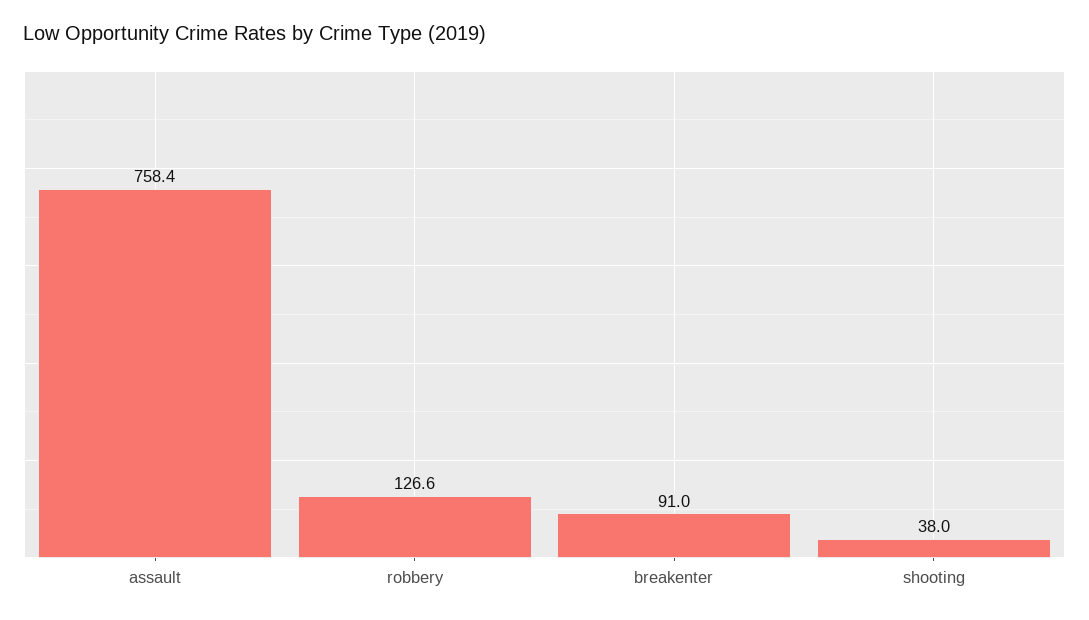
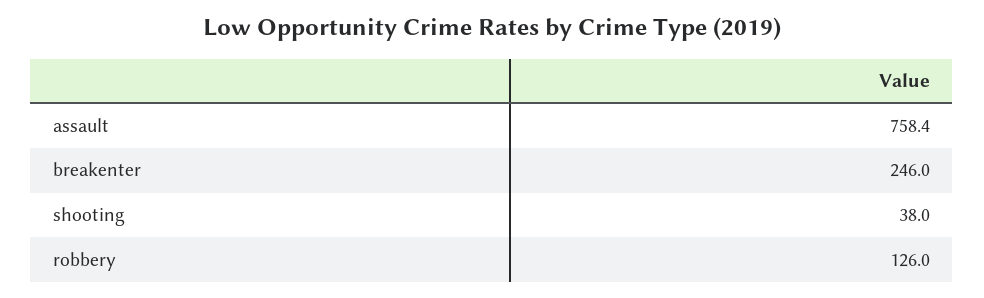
robbery: 126.6 -> 126
breakenter: 91 -> 246

